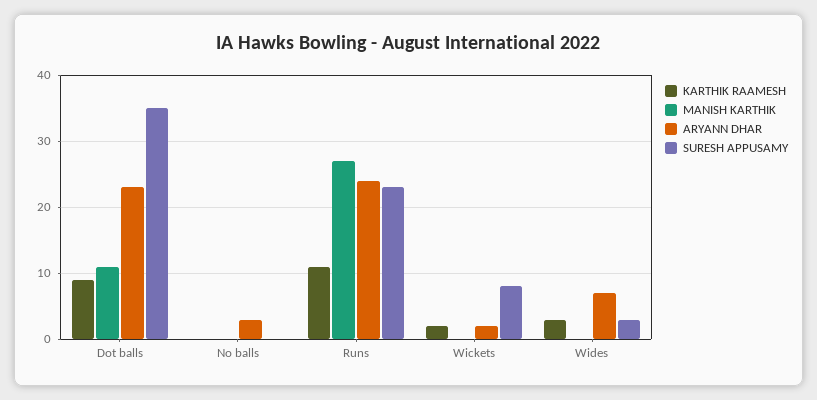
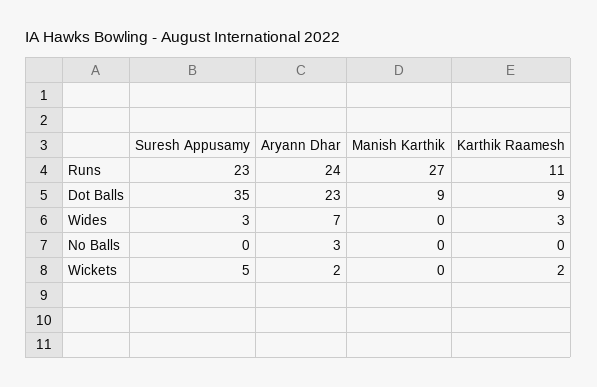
MANISH KARTHIK, Dot balls: 11 -> 9
SURESH APPUSAMY, Wickets: 8 -> 5

